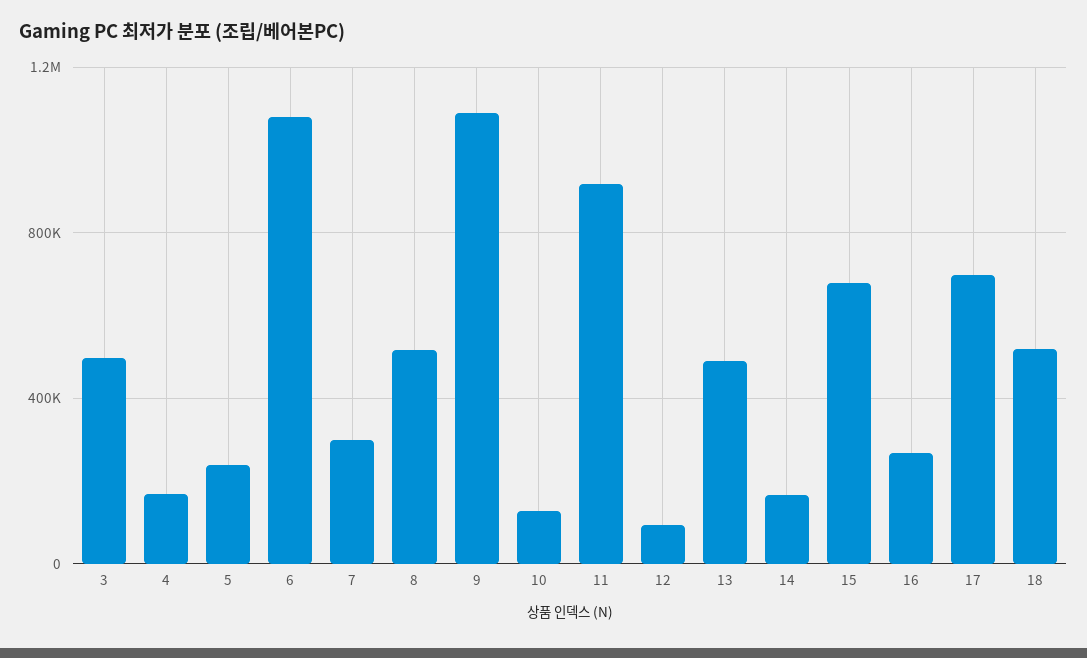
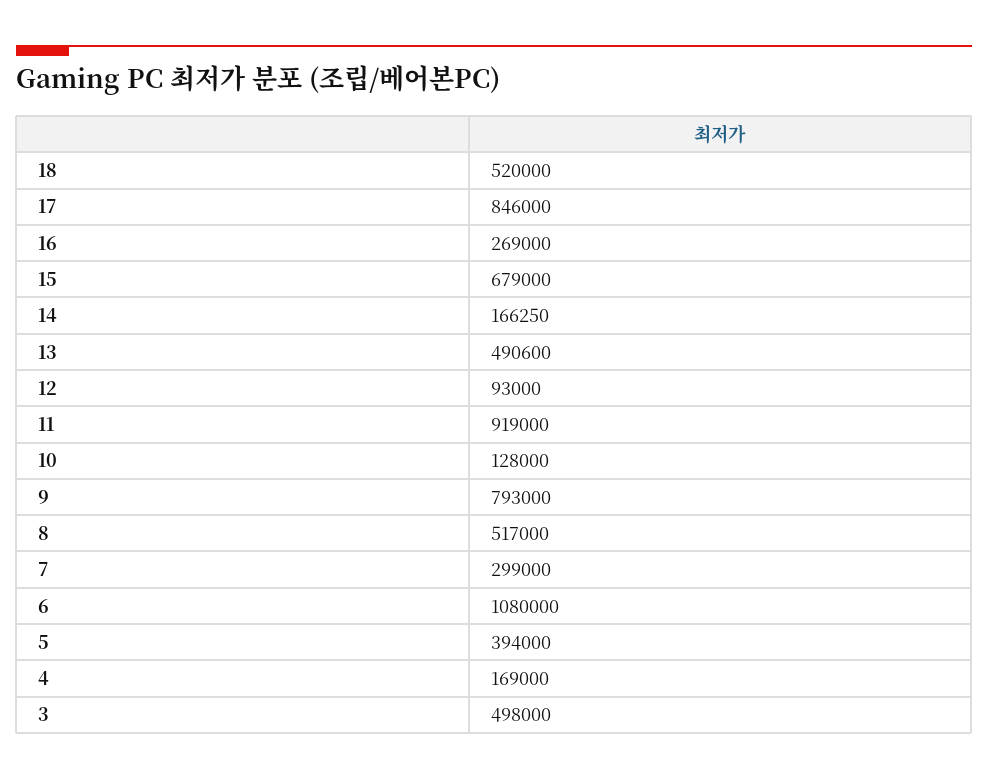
5: 250000 -> 394000
9: 1100000 -> 793000
17: 700000 -> 846000

